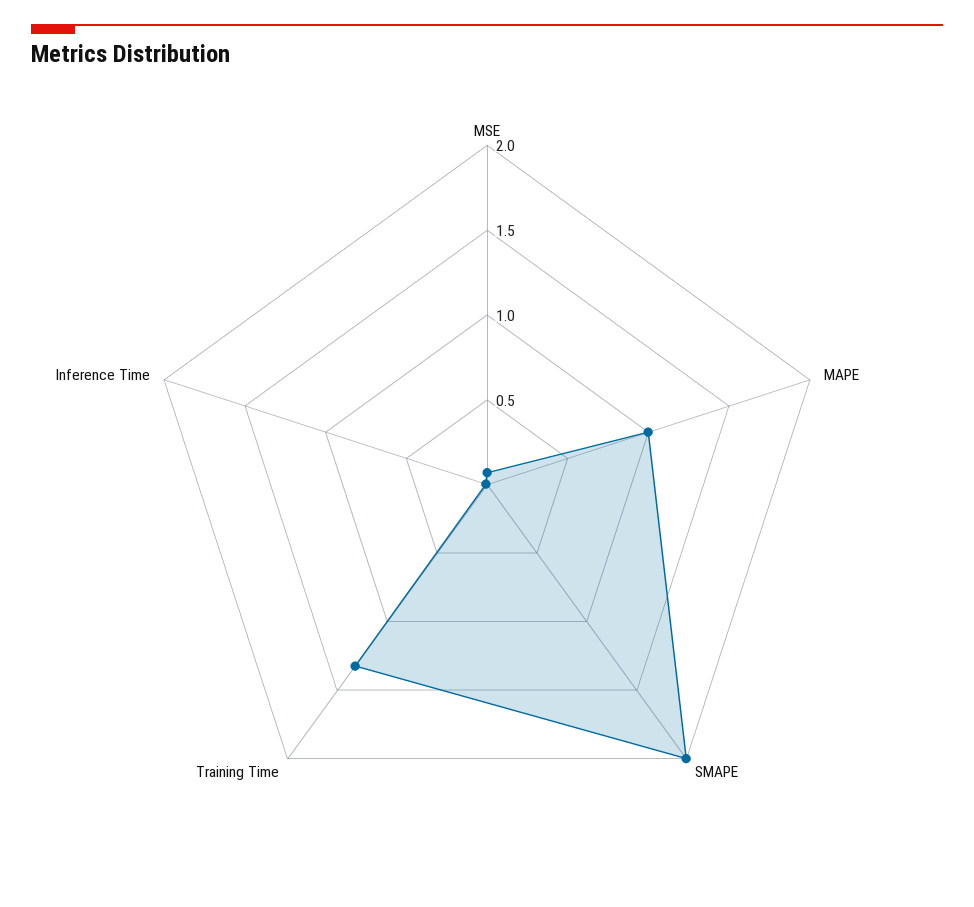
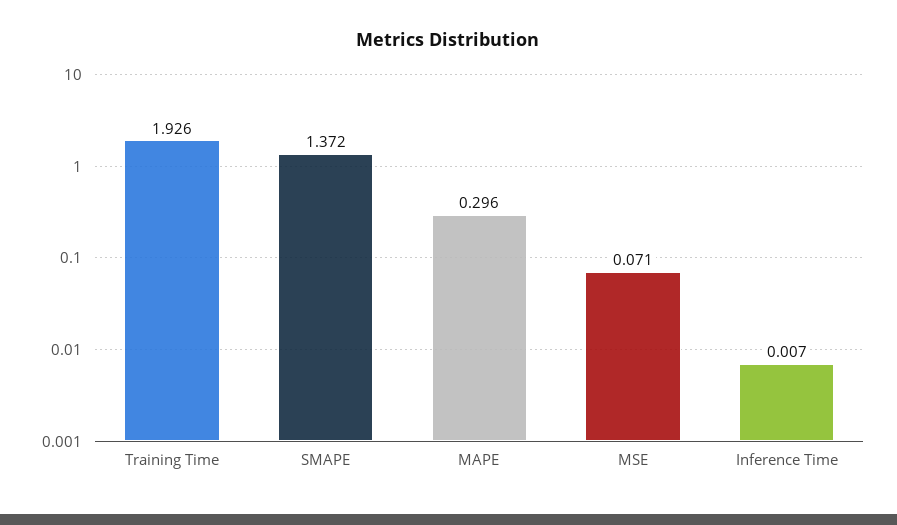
MAPE: 1 -> 0.296
SMAPE: 2 -> 1.372
Training Time: 1.3 -> 1.926

